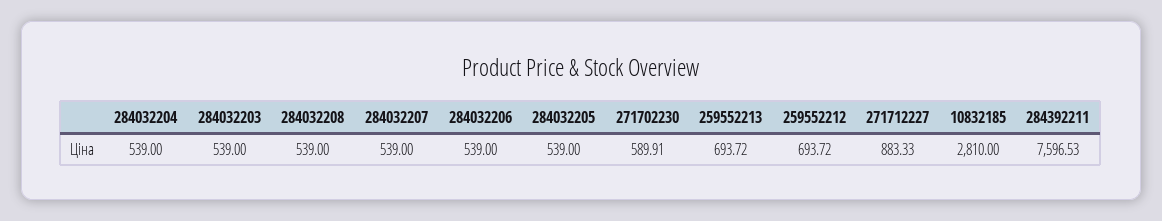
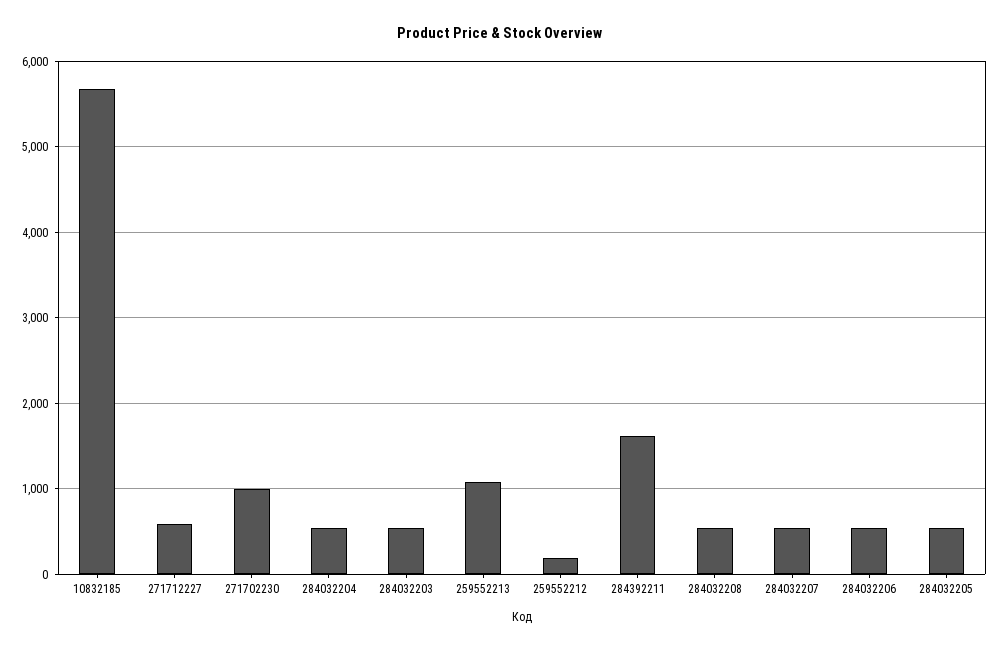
271702230: 589.91 -> 1000
259552213: 693.72 -> 1100
259552212: 693.72 -> 200
271712227: 883.33 -> 600
10832185: 2810 -> 5700
284392211: 7596.53 -> 1600

